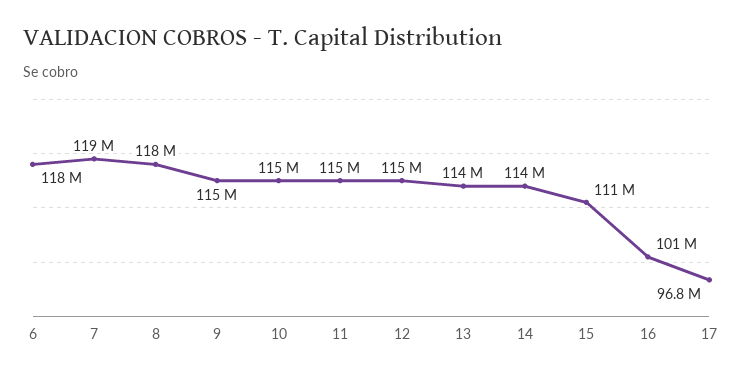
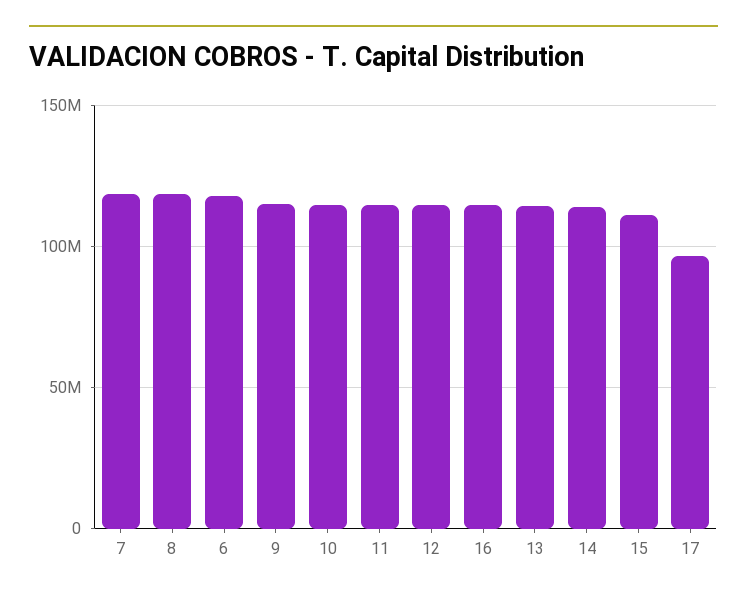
16: 101000000 -> 115000000

